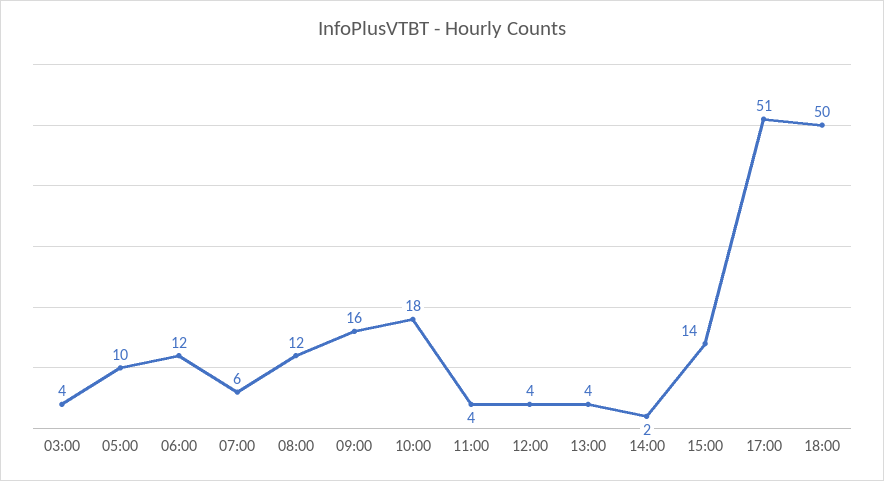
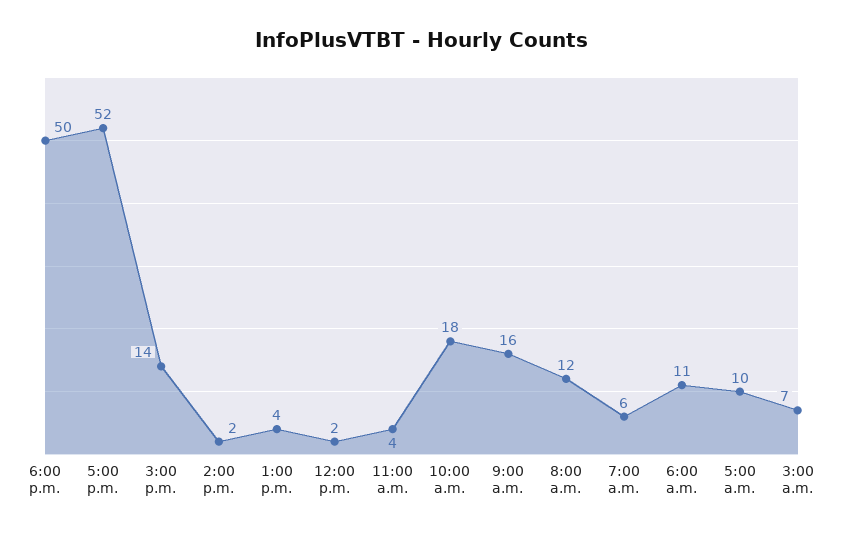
03:00: 4 -> 7
06:00: 12 -> 11
12:00: 4 -> 2
17:00: 51 -> 52

